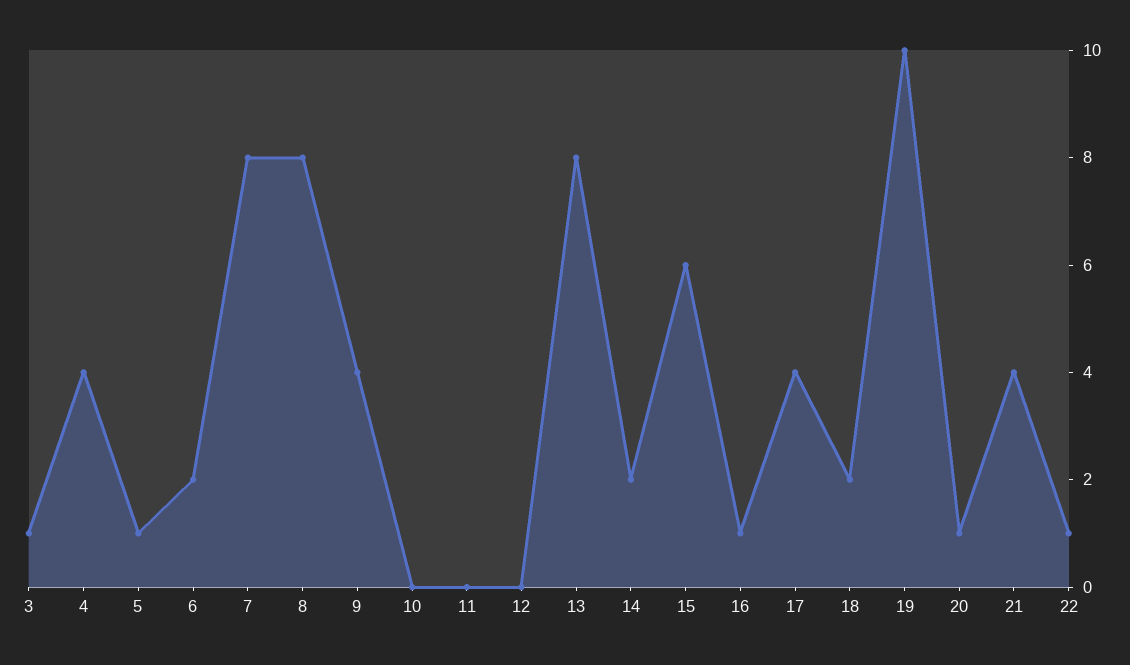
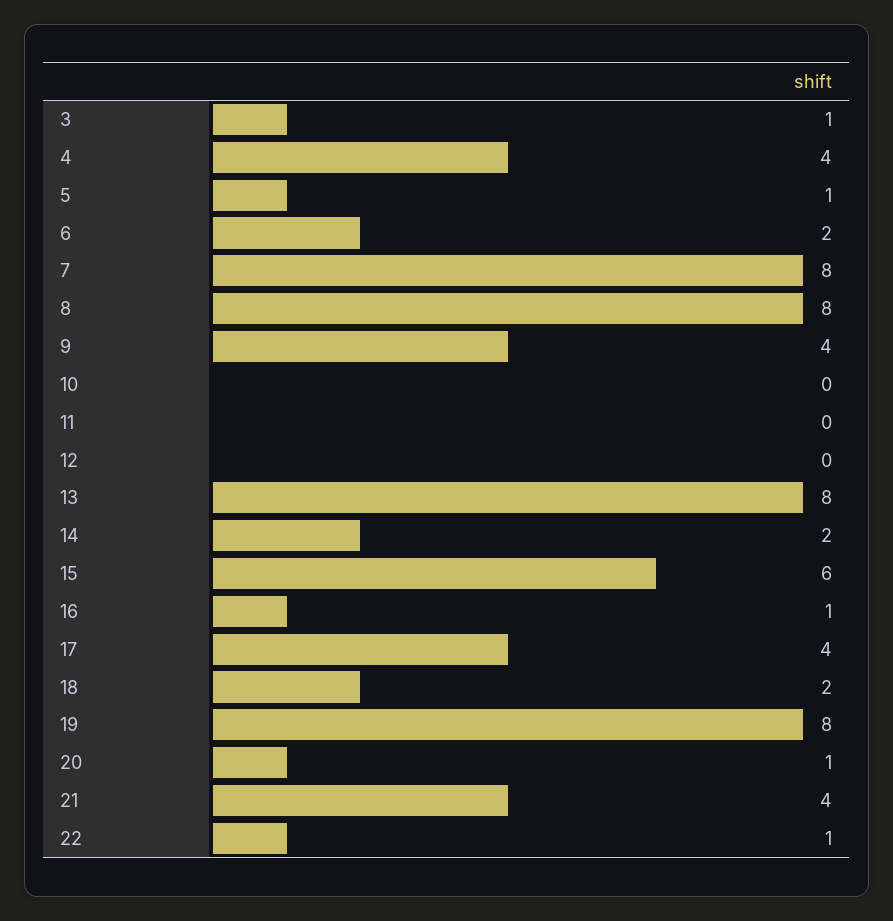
19: 10 -> 8

